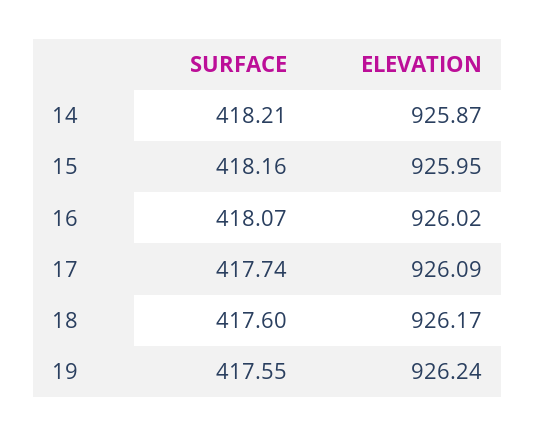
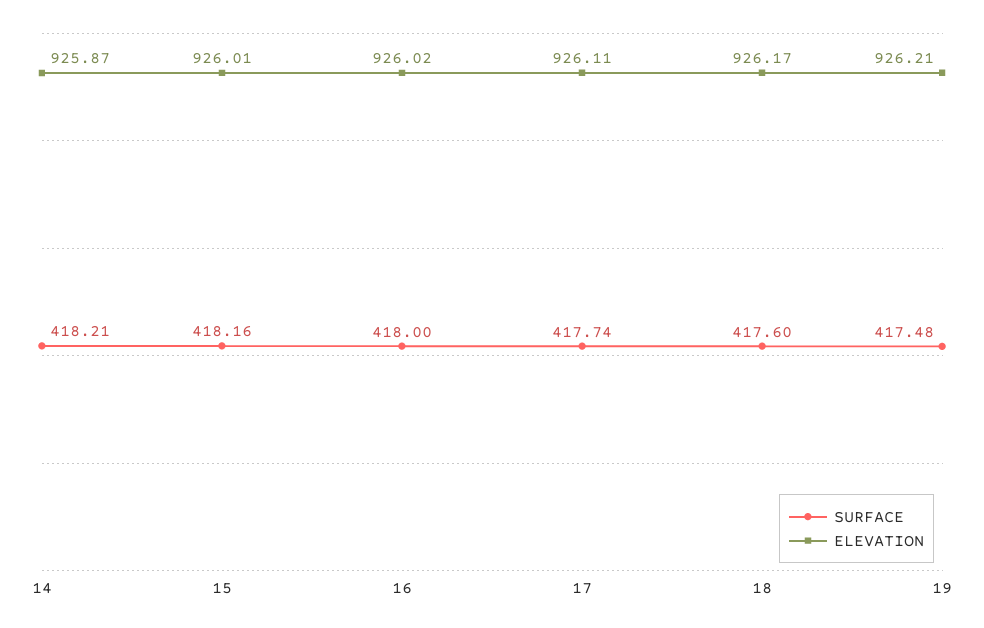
ELEVATION, 15: 925.95 -> 926.01
SURFACE, 16: 418.07 -> 418
ELEVATION, 17: 926.09 -> 926.11
SURFACE, 19: 417.55 -> 417.48
ELEVATION, 19: 926.24 -> 926.21

